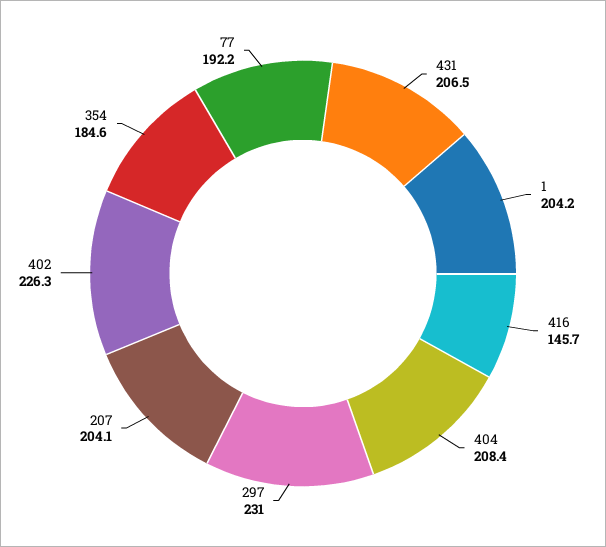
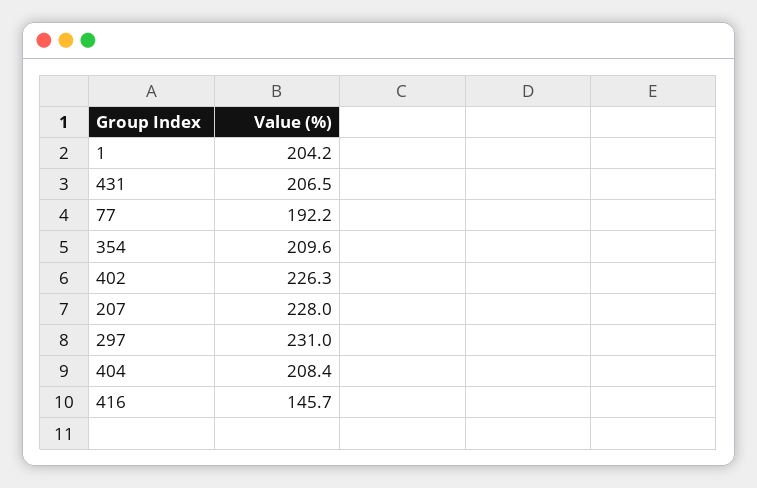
207: 204.1 -> 228
354: 184.6 -> 209.6

